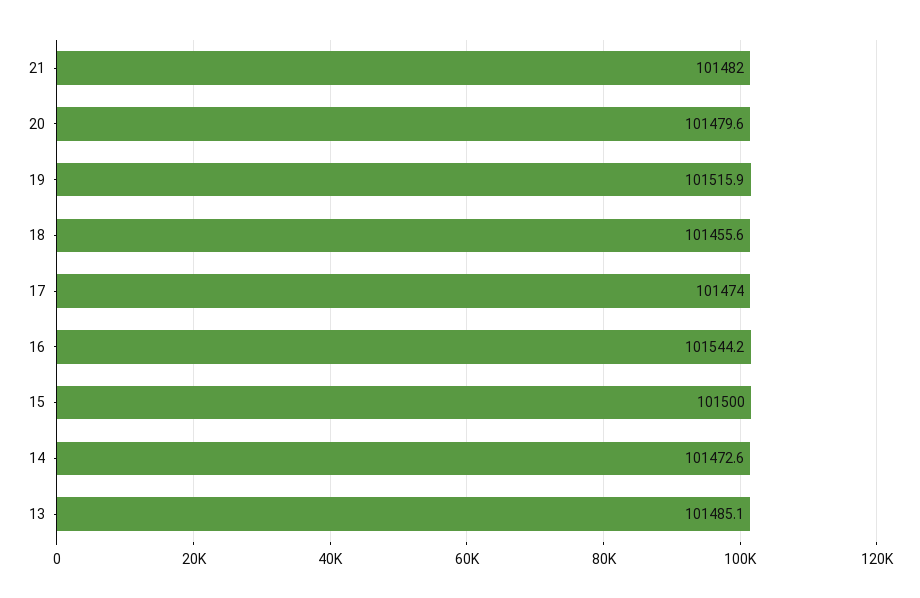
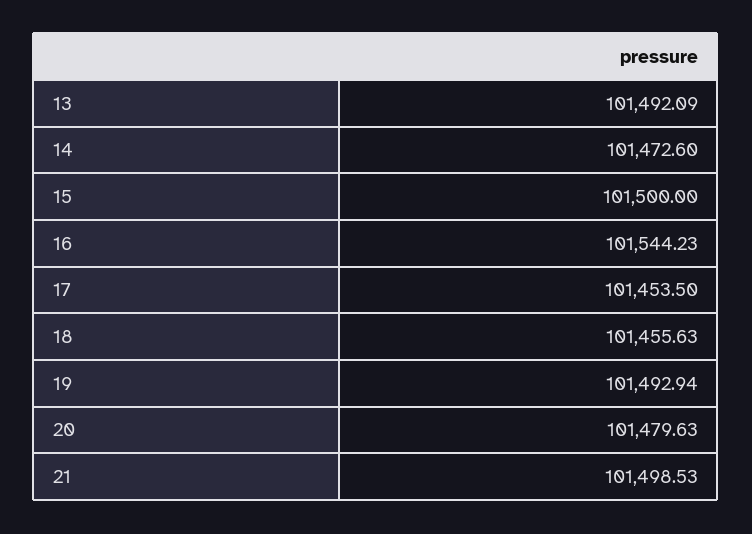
21: 101482 -> 101498.53
19: 101515.9 -> 101492.94
17: 101474 -> 101453.5
13: 101485.1 -> 101492.09

